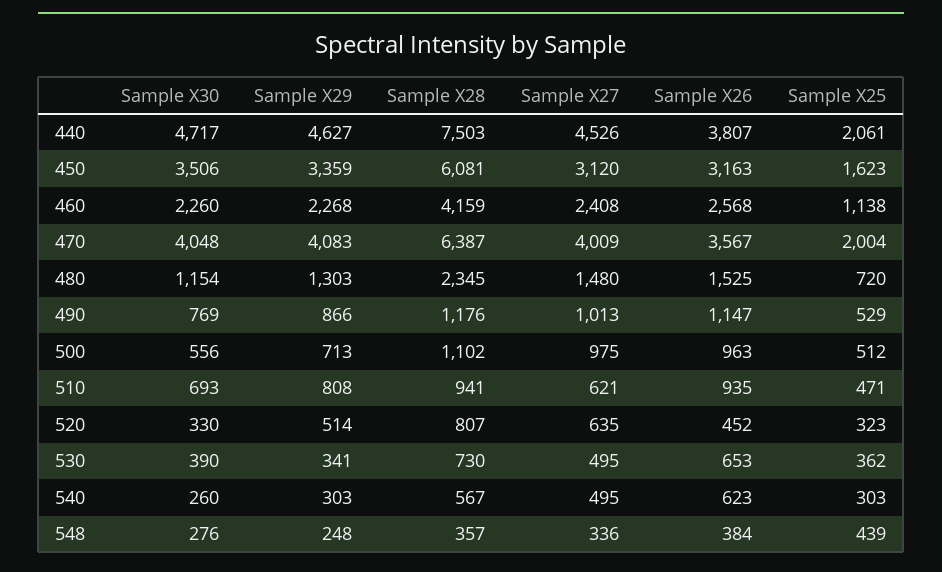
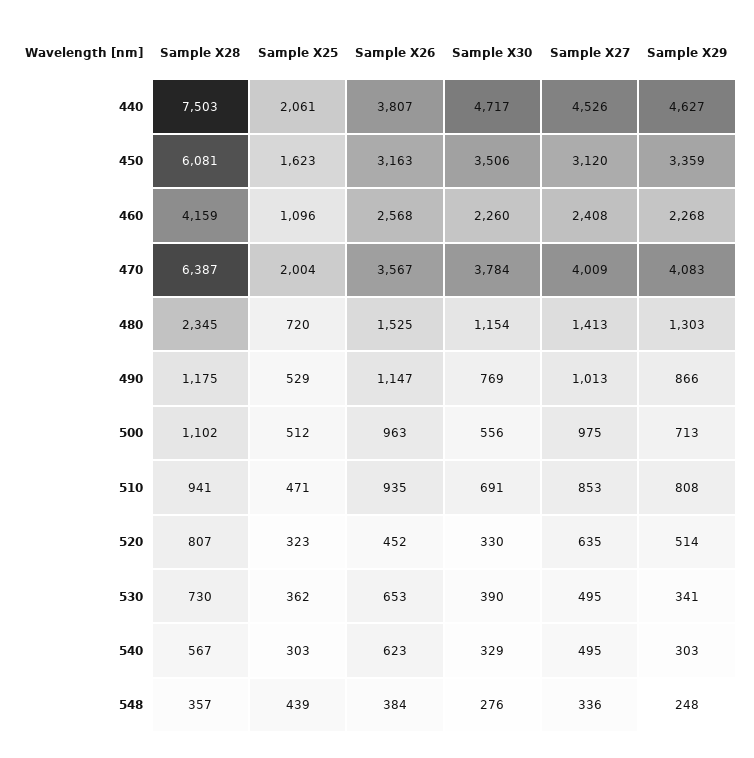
Sample X25, 460: 1138 -> 1096
Sample X30, 470: 4048 -> 3784
Sample X27, 480: 1480 -> 1413
Sample X28, 490: 1176 -> 1175
Sample X30, 510: 693 -> 691
Sample X27, 510: 621 -> 853
Sample X30, 540: 260 -> 329

